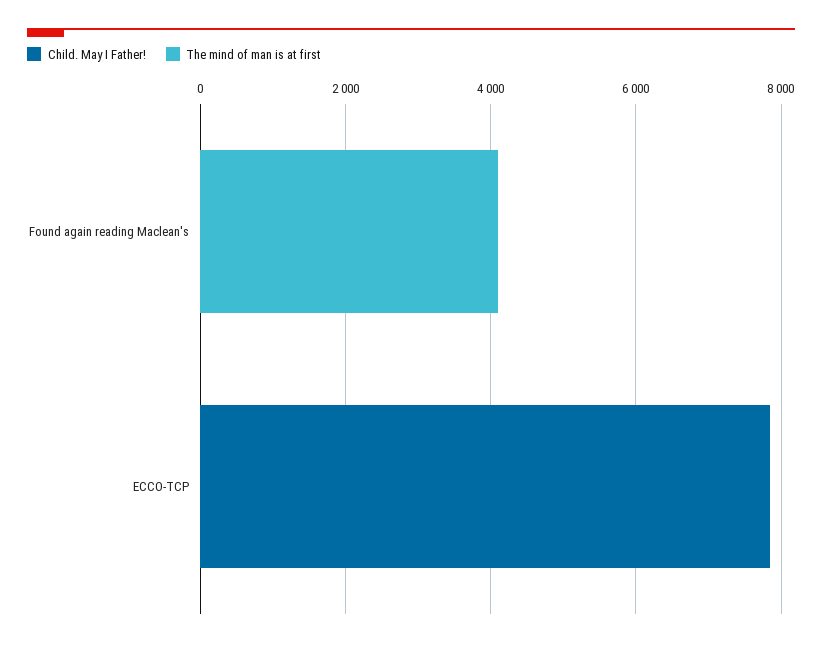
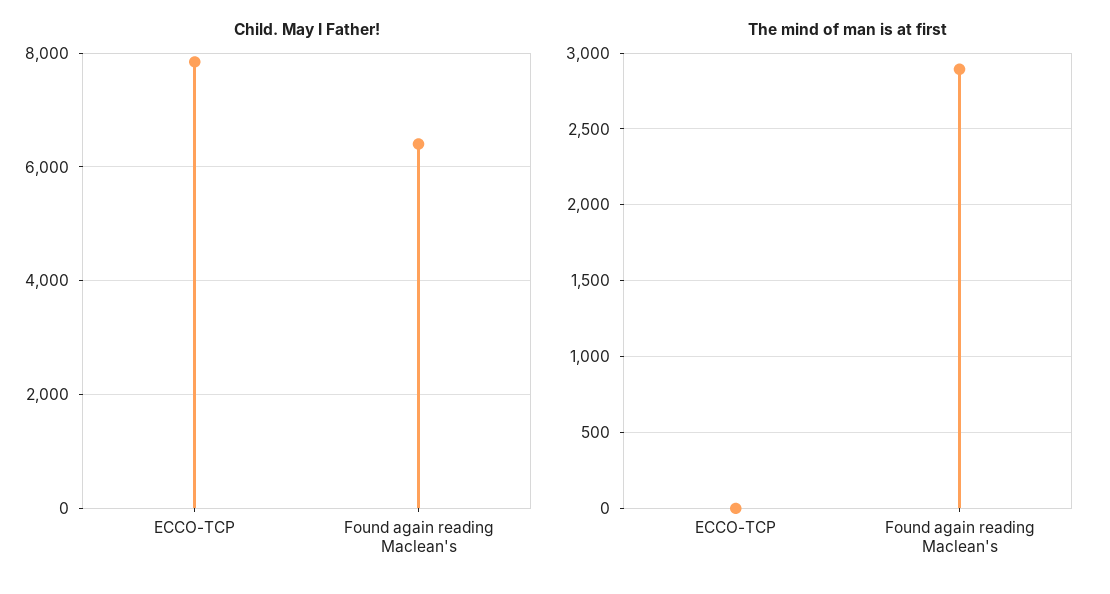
Child. May I Father!, Found again reading Maclean's: 0 -> 6400
The mind of man is at first, Found again reading Maclean's: 4000 -> 2900

